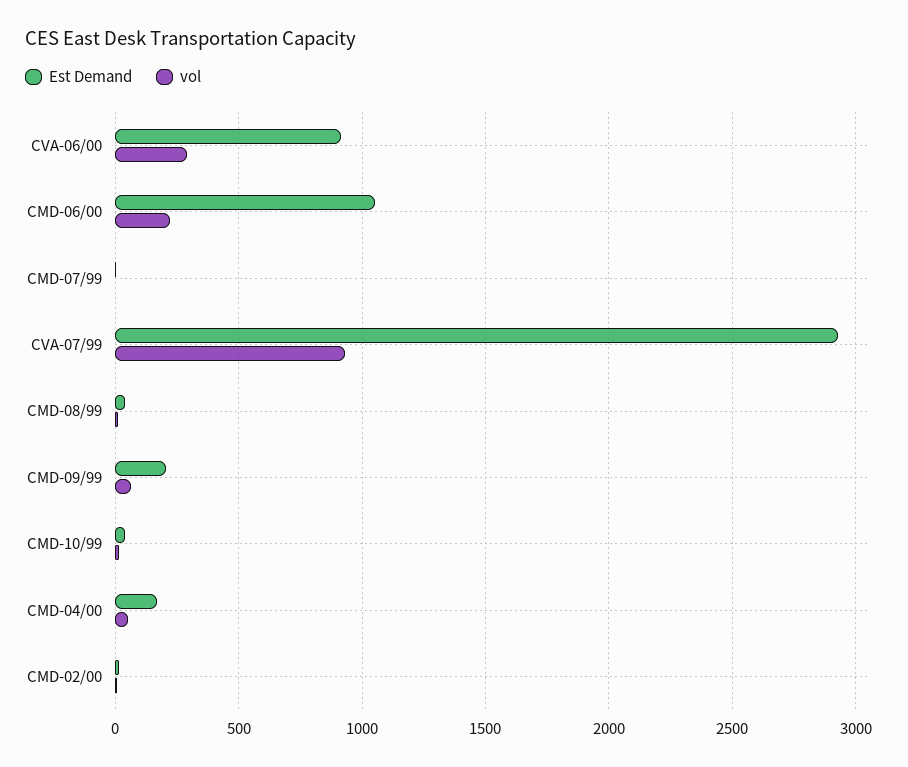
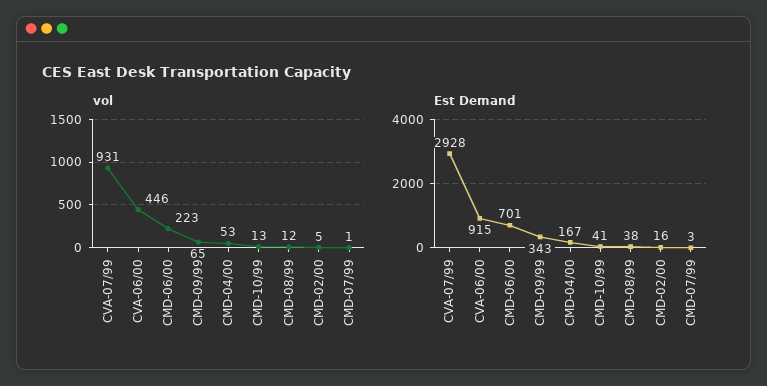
vol, CVA-06/00: 300 -> 446
Est Demand, CMD-06/00: 1050 -> 701
Est Demand, CMD-09/99: 200 -> 343

